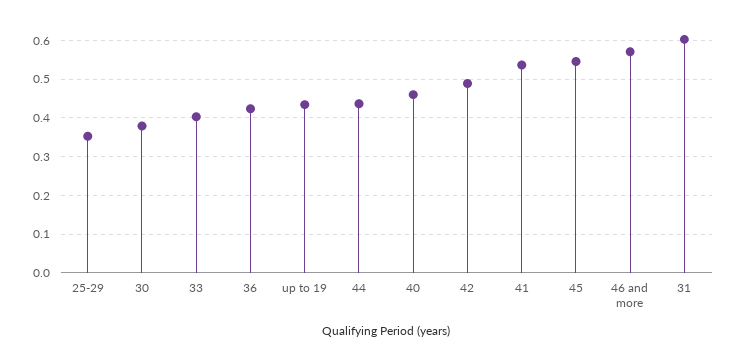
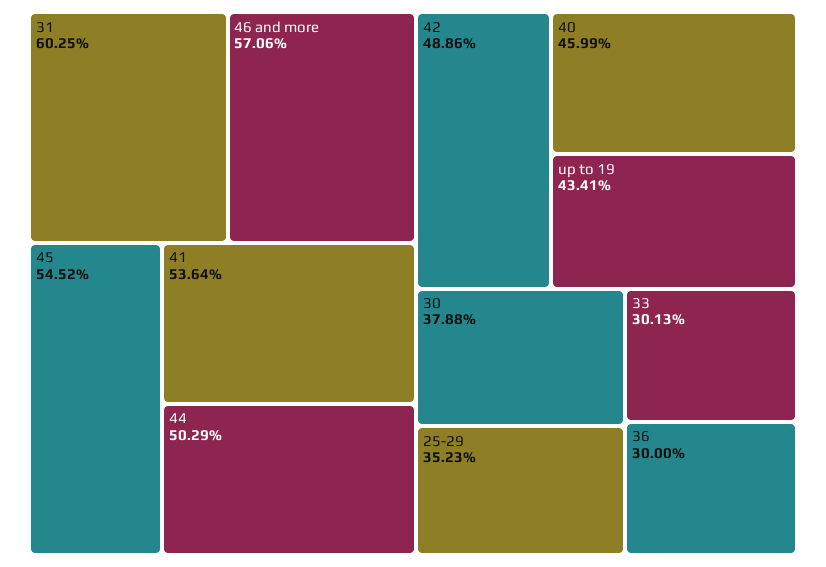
33: 0.4 -> 0.3013
36: 0.42 -> 0.3
44: 0.44 -> 0.5029

